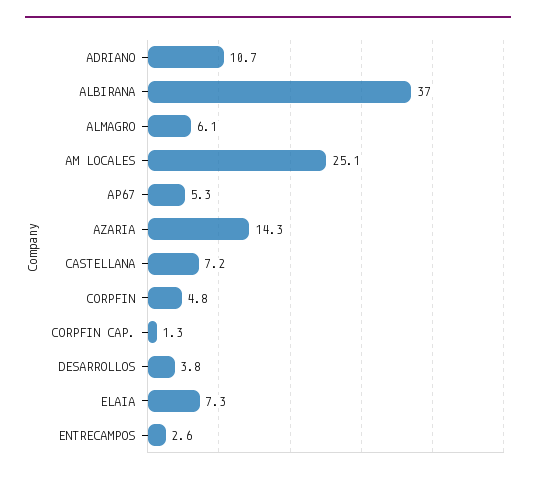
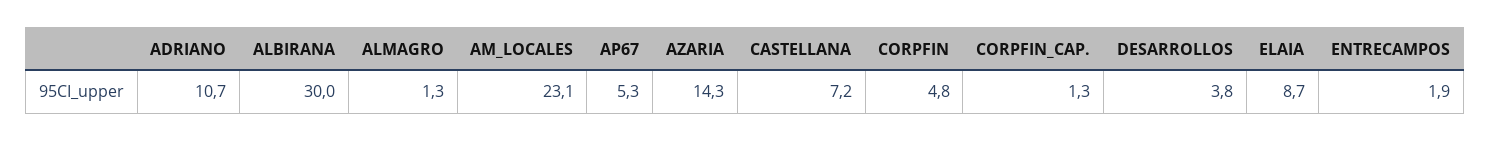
ALBIRANA: 37 -> 30
ALMAGRO: 6.1 -> 1.3
AM LOCALES: 25.1 -> 23.1
ELAIA: 7.3 -> 8.7
ENTRECAMPOS: 2.6 -> 1.9

